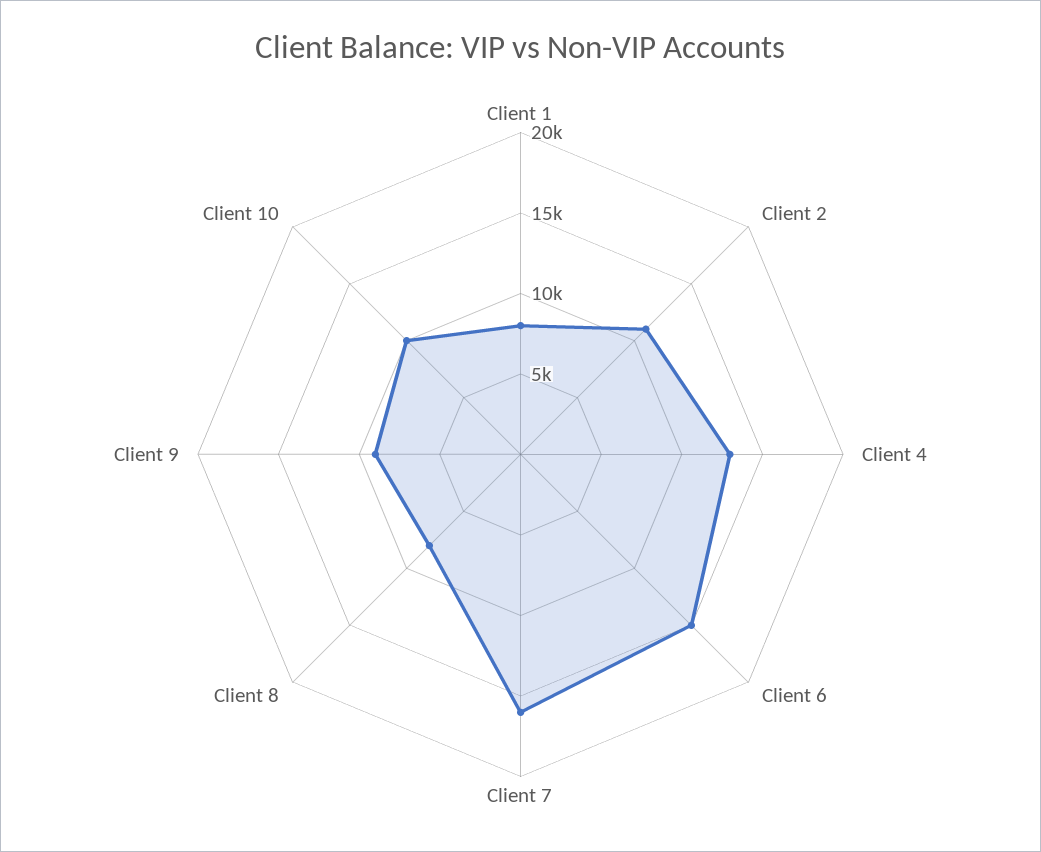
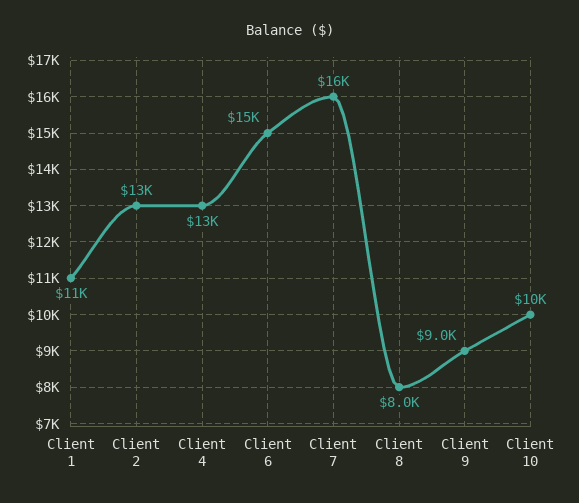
Client 1: 8000 -> 11000
Client 2: 11000 -> 13000

